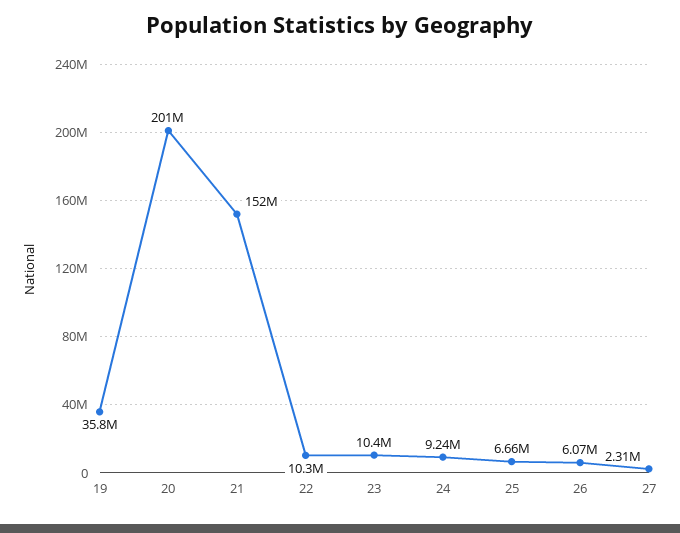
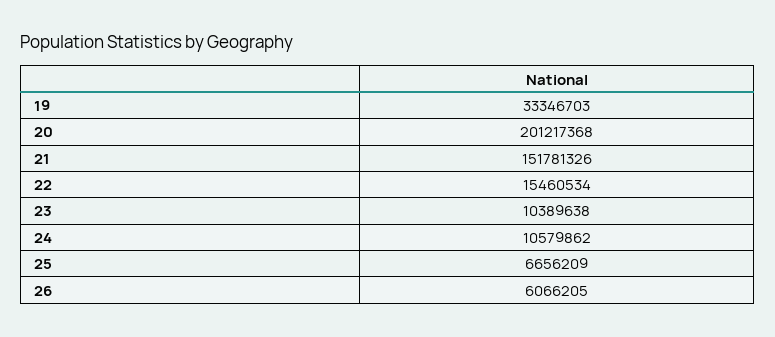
19: 35800000 -> 33346703
22: 10300000 -> 15460534
24: 9240000 -> 10579862
27: 2310000 -> none

